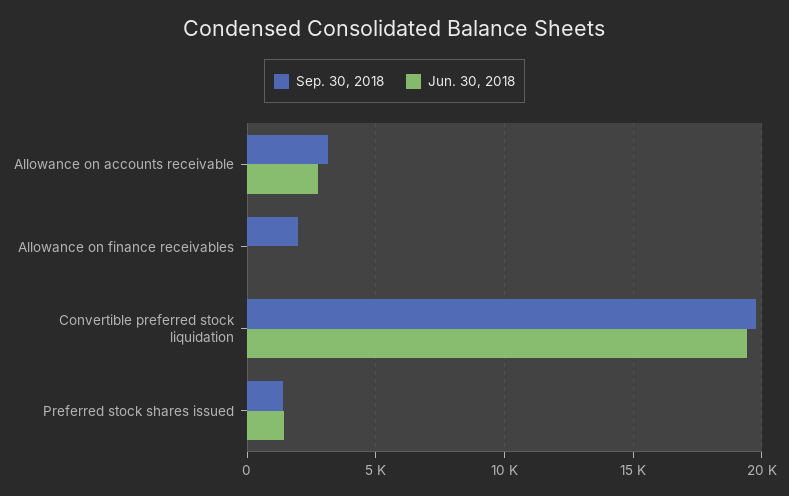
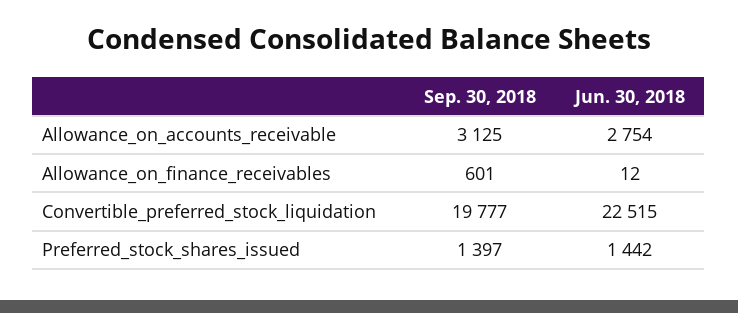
Sep. 30, 2018, Allowance on finance receivables: 2000 -> 601
Jun. 30, 2018, Convertible preferred stock liquidation: 19500 -> 22515

